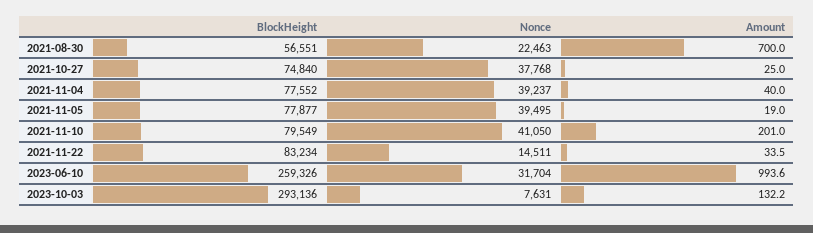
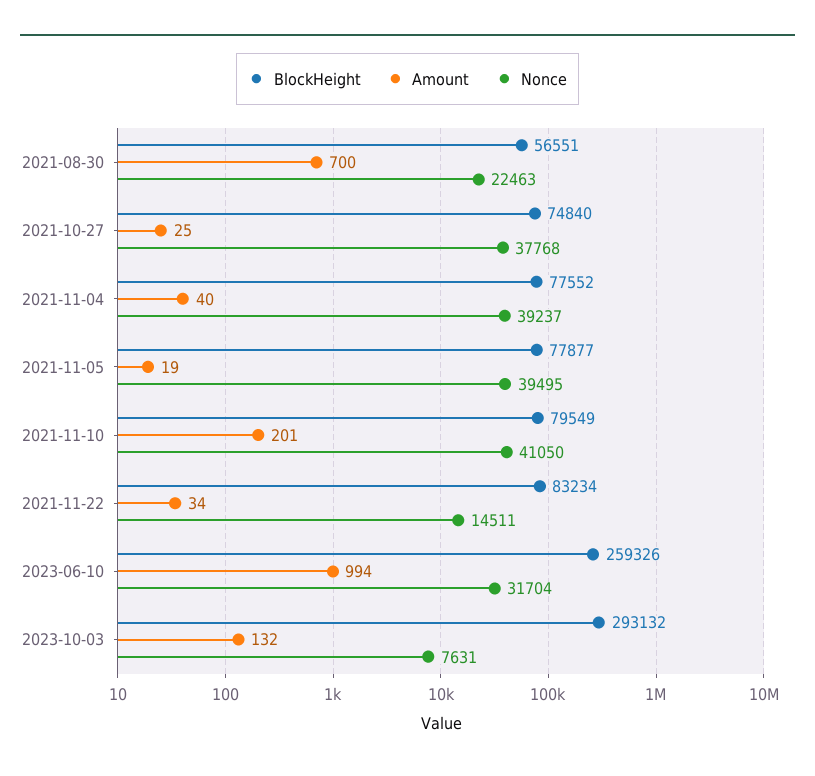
BlockHeight, 2023-10-03: 293136 -> 293132

